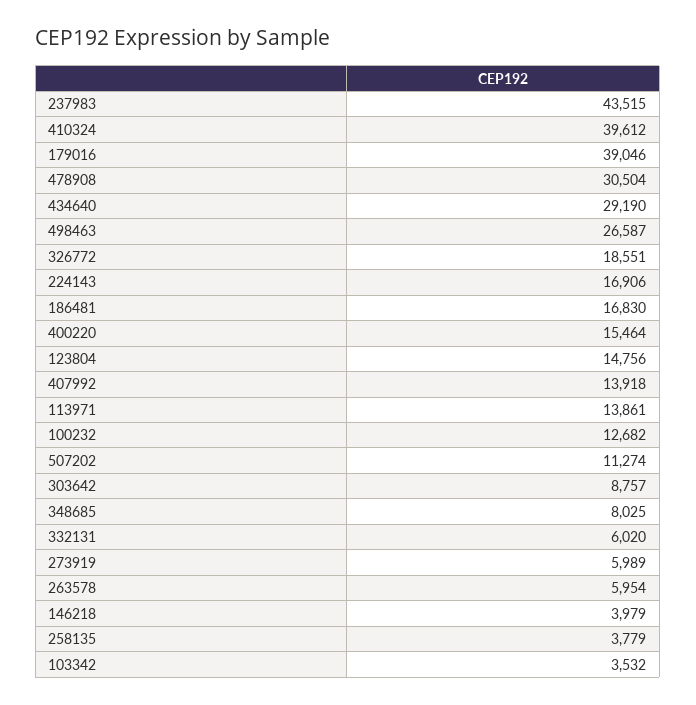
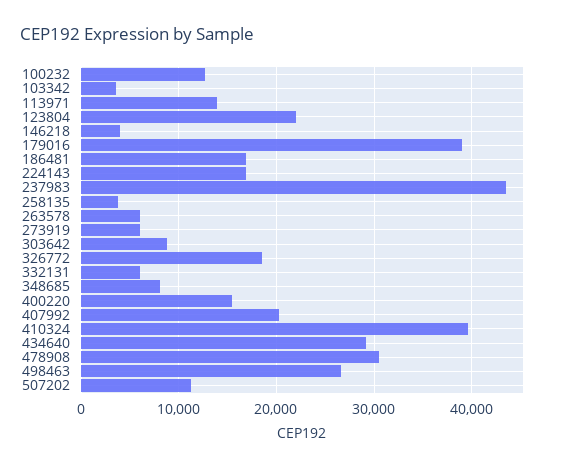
123804: 14756 -> 22000
407992: 13918 -> 20000

